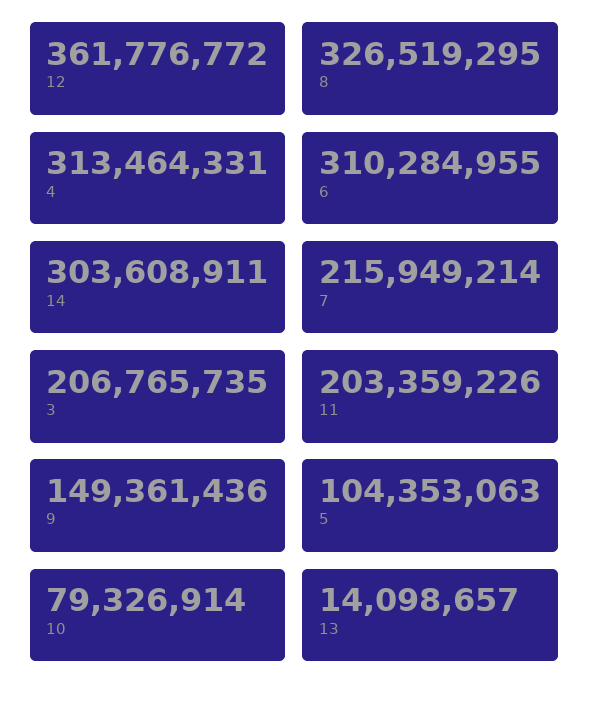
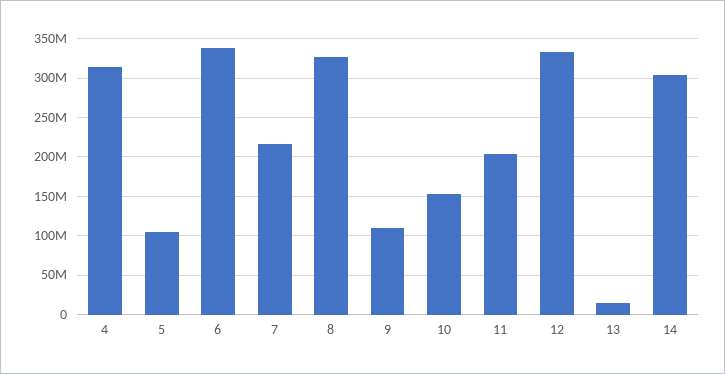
12: 361776772 -> 330000000
6: 310284955 -> 340000000
3: 206765735 -> none
9: 149361436 -> 110000000
10: 79326914 -> 150000000

